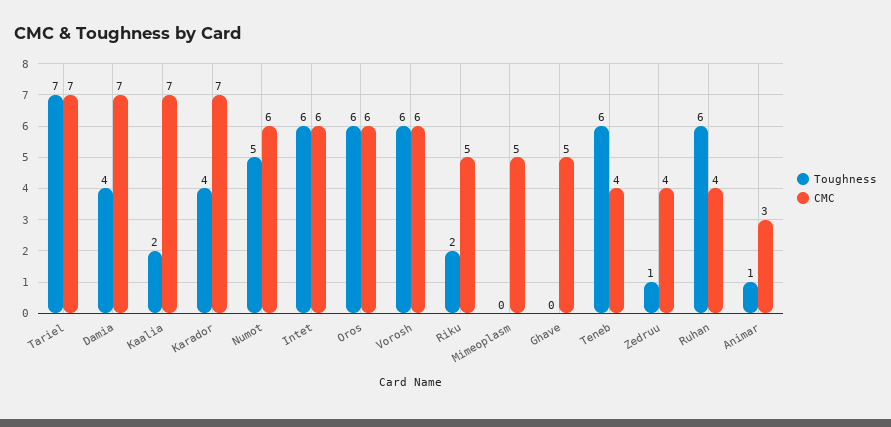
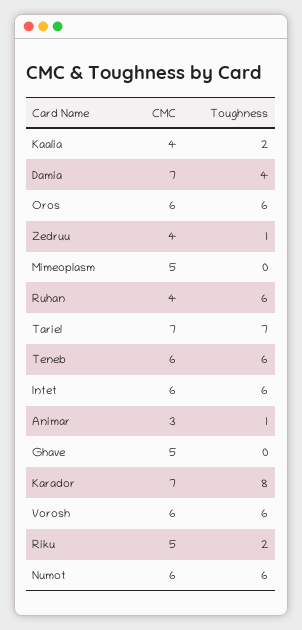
CMC, Kaalia: 7 -> 4
Toughness, Karador: 4 -> 8
Toughness, Numot: 5 -> 6
CMC, Teneb: 4 -> 6

